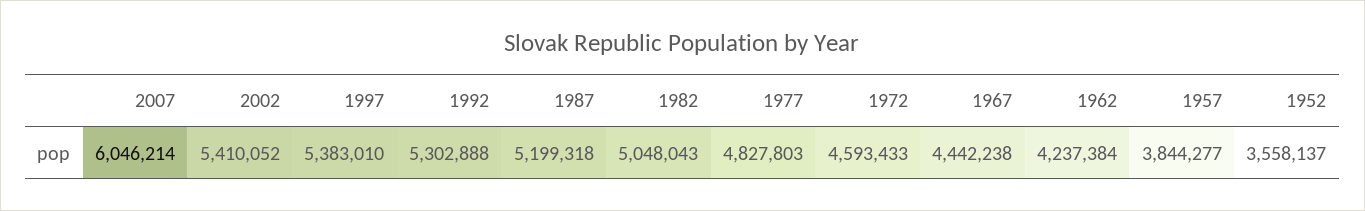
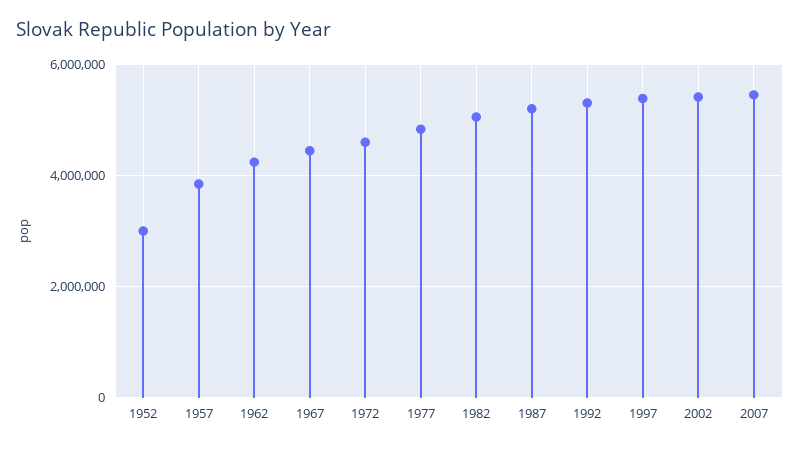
2007: 6046214 -> 5400000
1952: 3558137 -> 3000000

